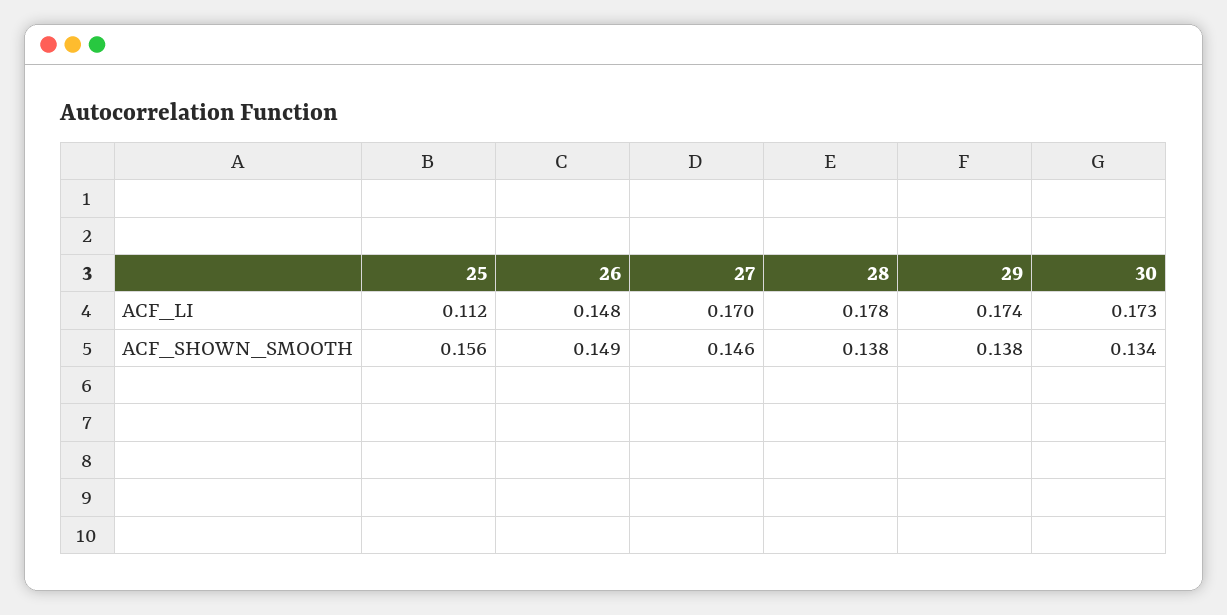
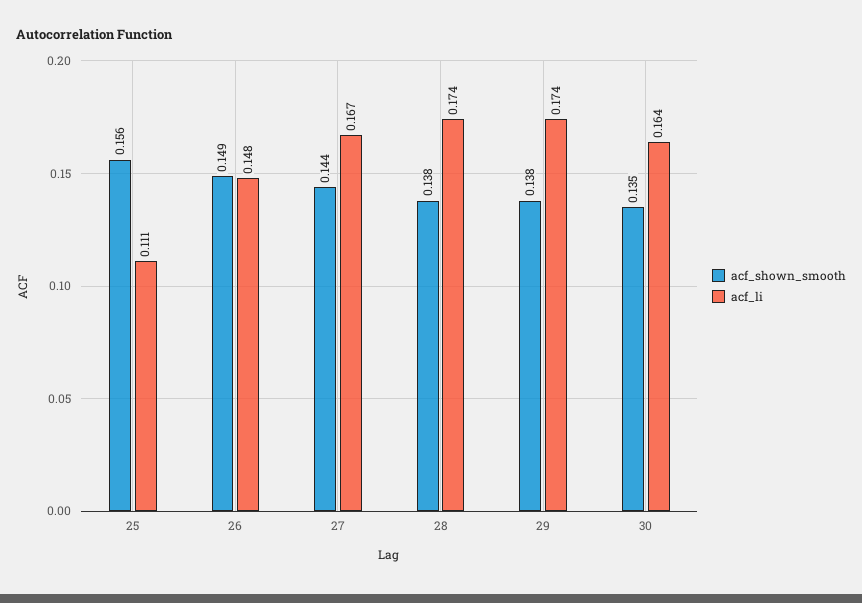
ACF_LI, 25: 0.112 -> 0.111
ACF_LI, 27: 0.17 -> 0.167
ACF_LI, 28: 0.178 -> 0.174
ACF_LI, 30: 0.173 -> 0.164
ACF_SHOWN_SMOOTH, 27: 0.146 -> 0.144
ACF_SHOWN_SMOOTH, 30: 0.134 -> 0.135

